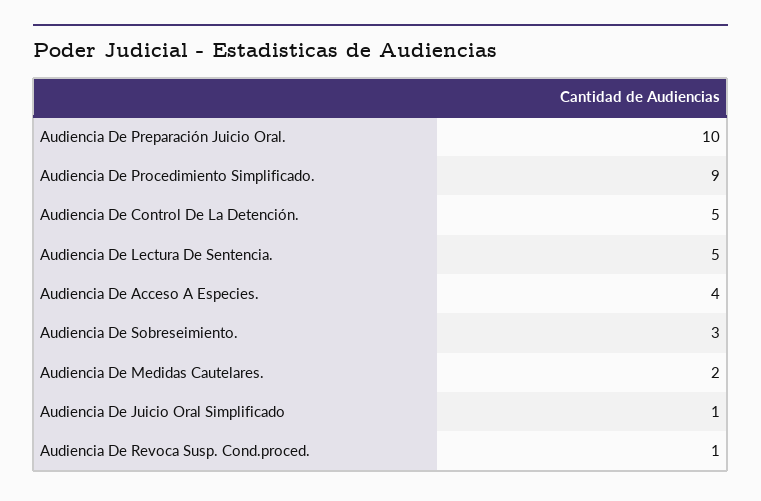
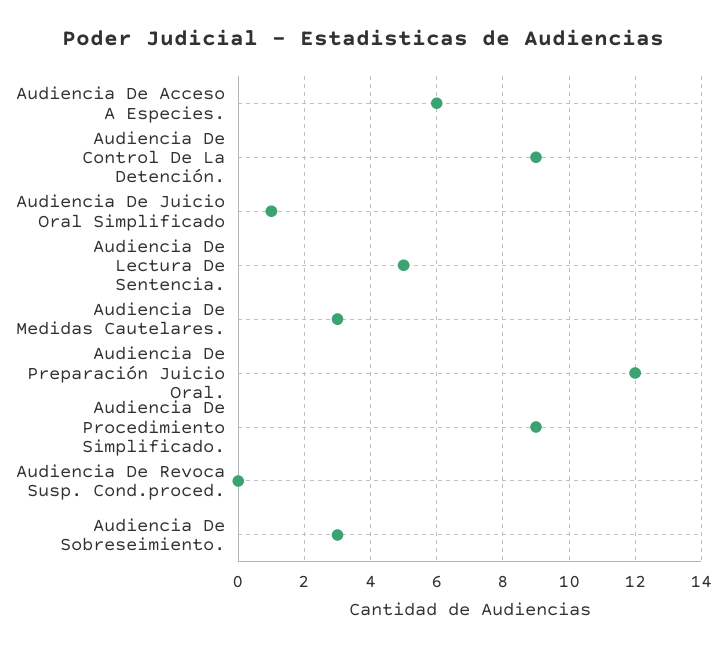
Audiencia De Preparación Juicio Oral.: 10 -> 12
Audiencia De Control De La Detención.: 5 -> 9
Audiencia De Acceso A Especies.: 4 -> 6
Audiencia De Medidas Cautelares.: 2 -> 3
Audiencia De Revoca Susp. Cond.proced.: 1 -> 0

